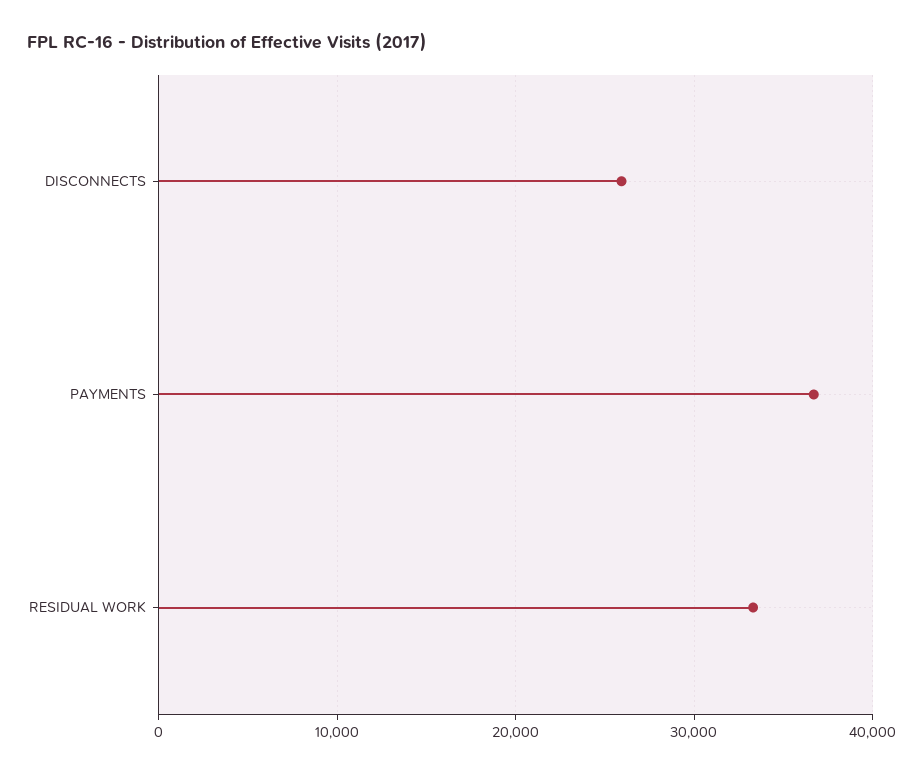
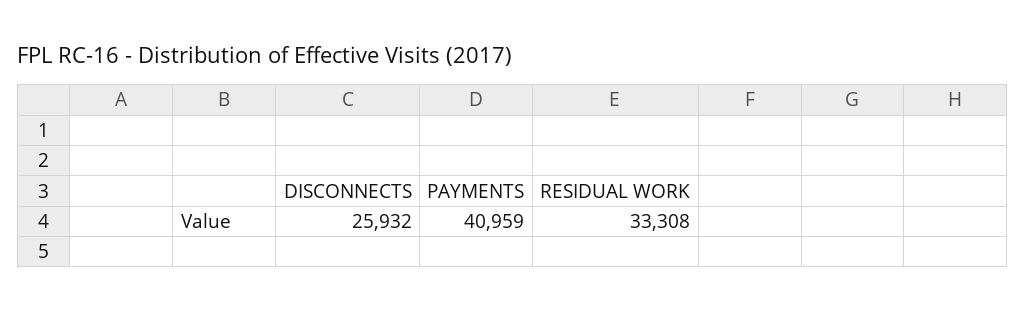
PAYMENTS: 37000 -> 40959

